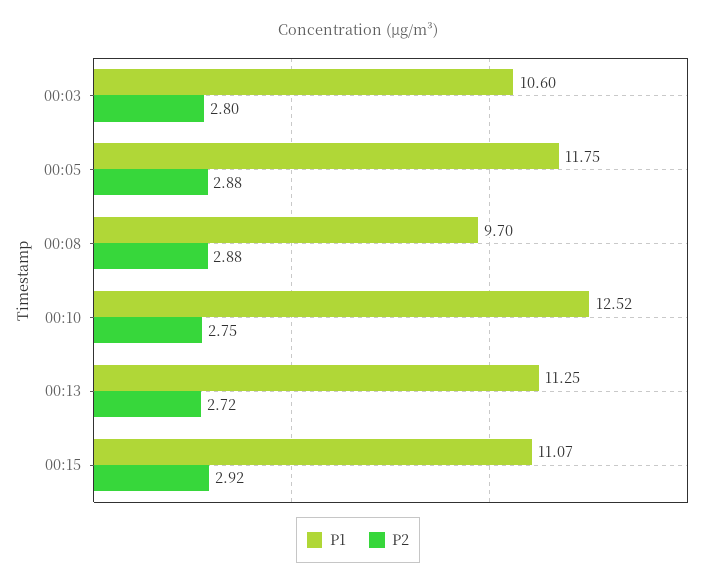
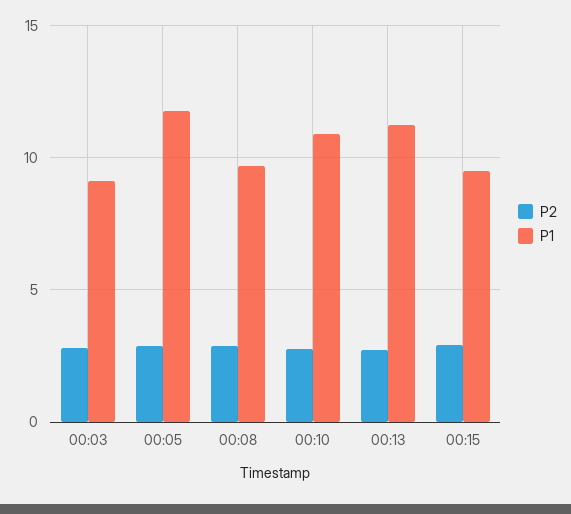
P1, 00:03: 10.6 -> 9
P1, 00:10: 12.52 -> 11
P1, 00:15: 11.07 -> 9.5

